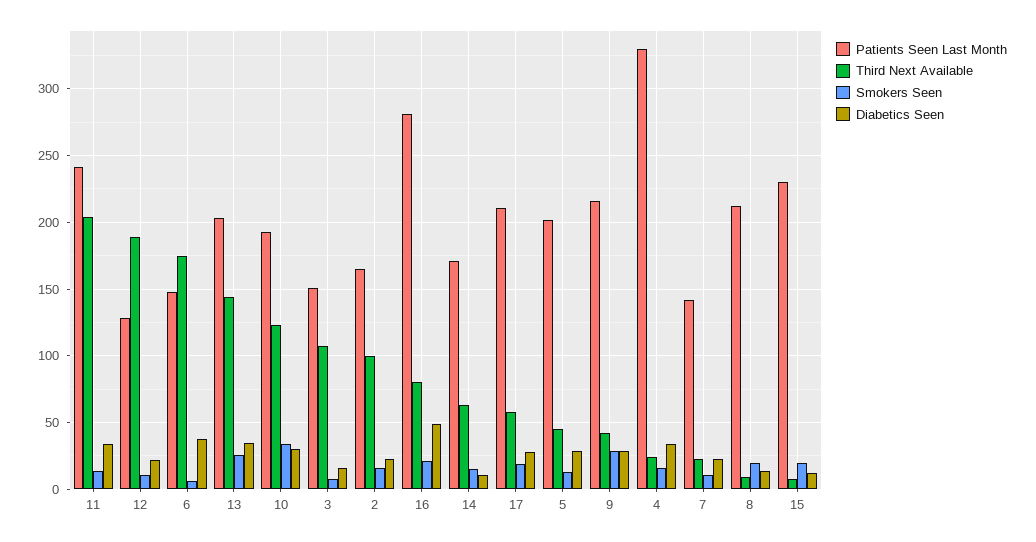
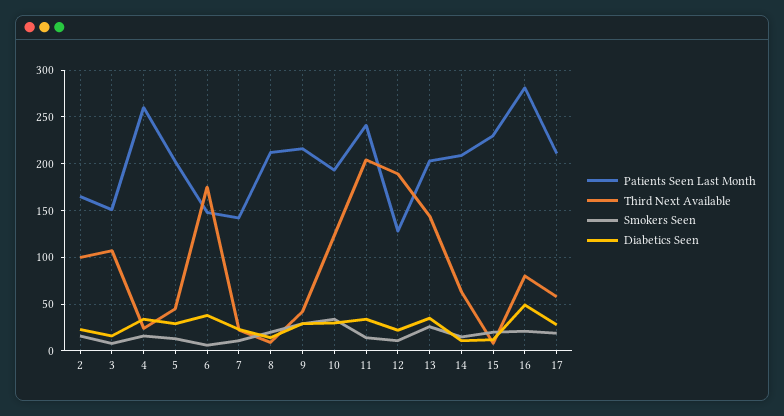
Patients Seen Last Month, 14: 170 -> 210
Patients Seen Last Month, 4: 330 -> 260

